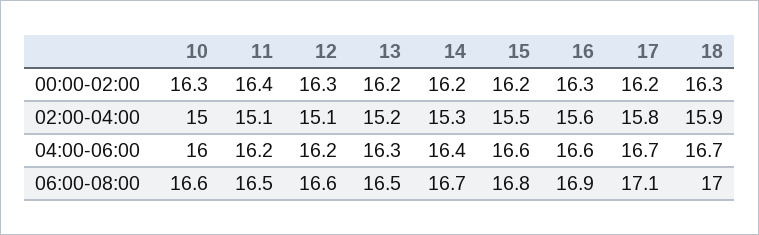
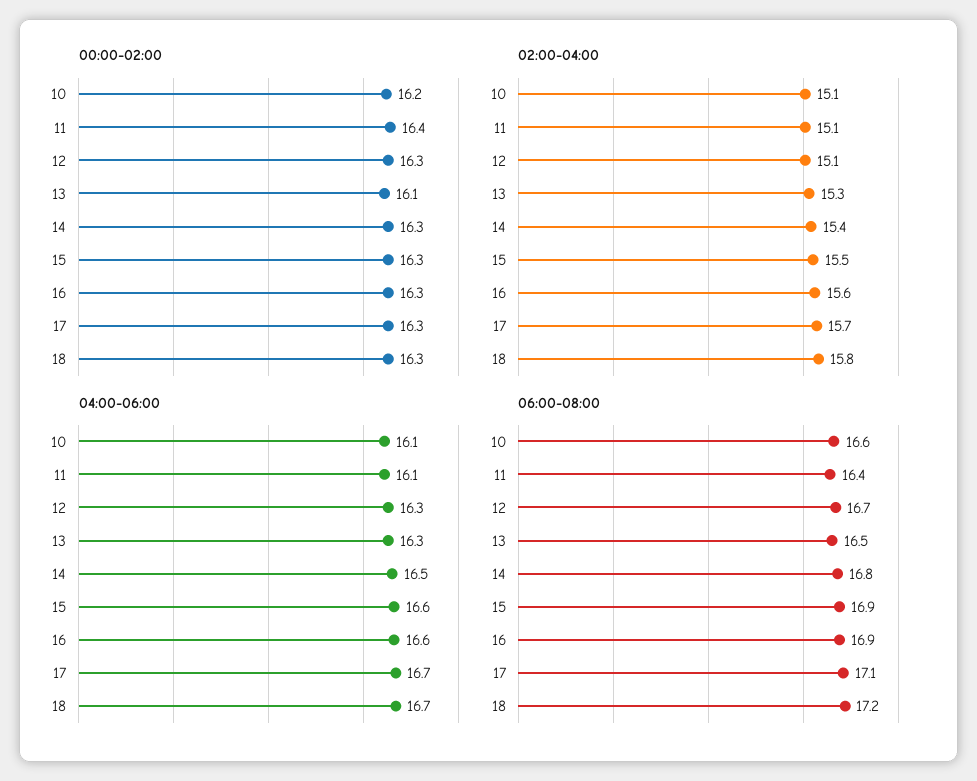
00:00-02:00, 10: 16.3 -> 16.2
00:00-02:00, 13: 16.2 -> 16.1
00:00-02:00, 14: 16.2 -> 16.3
00:00-02:00, 15: 16.2 -> 16.3
00:00-02:00, 17: 16.2 -> 16.3
02:00-04:00, 10: 15 -> 15.1
02:00-04:00, 13: 15.2 -> 15.3
02:00-04:00, 14: 15.3 -> 15.4
02:00-04:00, 17: 15.8 -> 15.7
02:00-04:00, 18: 15.9 -> 15.8
04:00-06:00, 10: 16 -> 16.1
04:00-06:00, 11: 16.2 -> 16.1
04:00-06:00, 12: 16.2 -> 16.3
04:00-06:00, 14: 16.4 -> 16.5
06:00-08:00, 11: 16.5 -> 16.4
06:00-08:00, 12: 16.6 -> 16.7
06:00-08:00, 14: 16.7 -> 16.8
06:00-08:00, 15: 16.8 -> 16.9
06:00-08:00, 18: 17 -> 17.2

